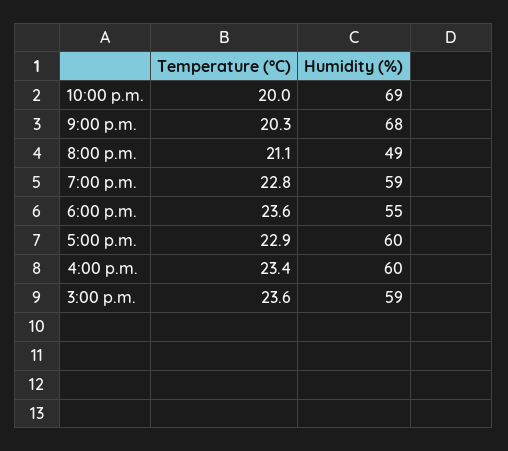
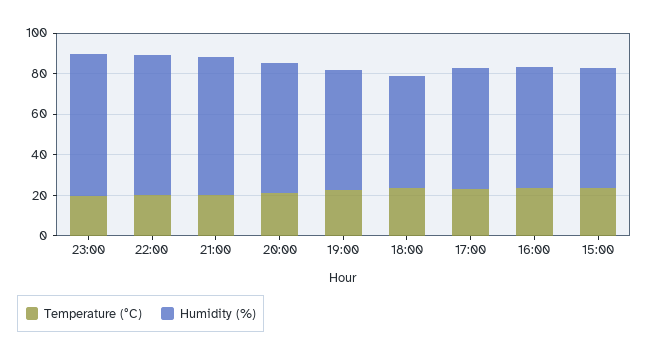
Humidity (%), 8:00 p.m.: 49 -> 65
Temperature (°C), 23:00: none -> 20
Humidity (%), 23:00: none -> 70

